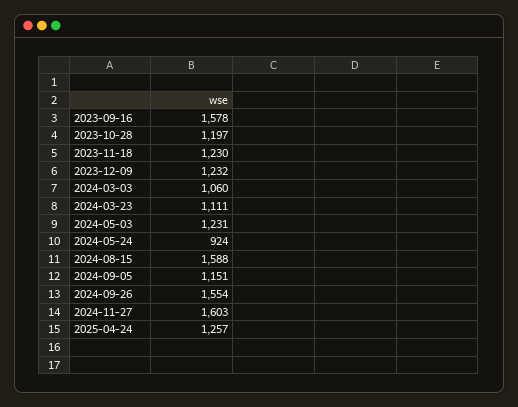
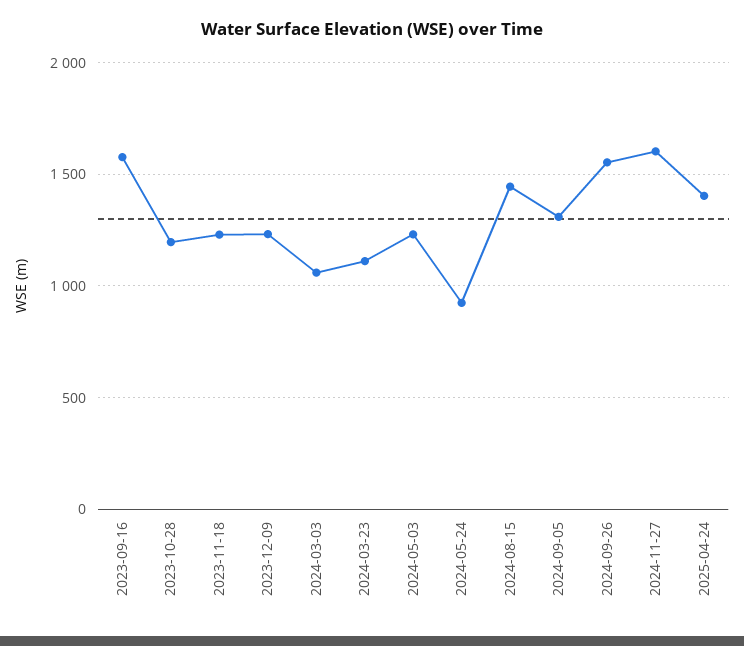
2024-08-15: 1588 -> 1450
2024-09-05: 1151 -> 1300
2025-04-24: 1257 -> 1400

